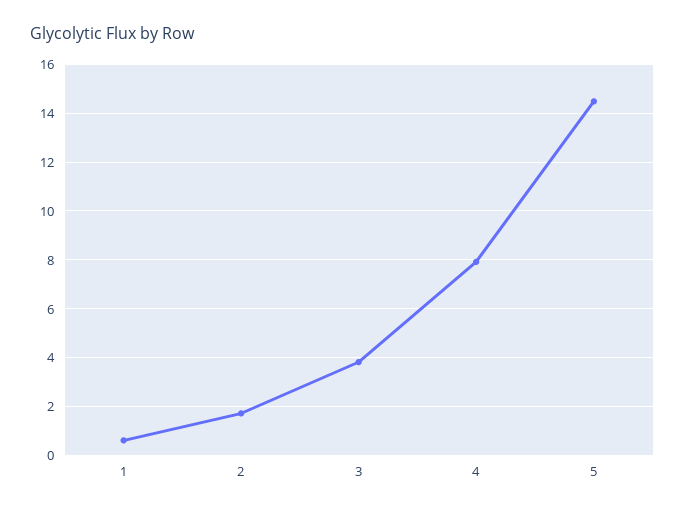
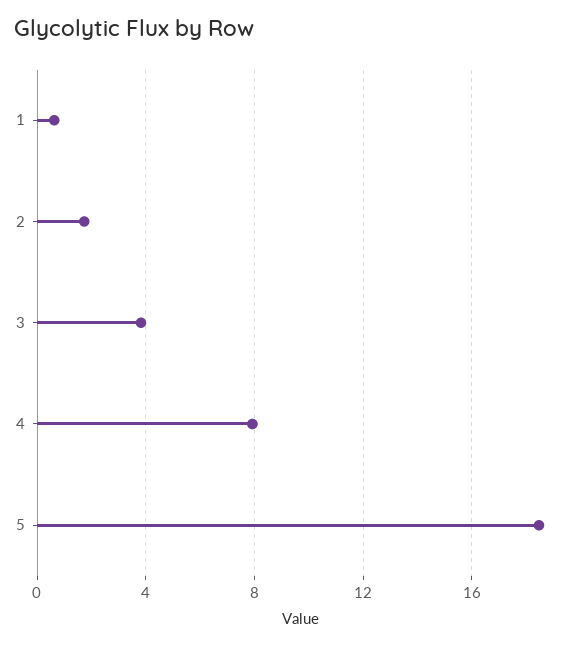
5: 14.5 -> 18.5

